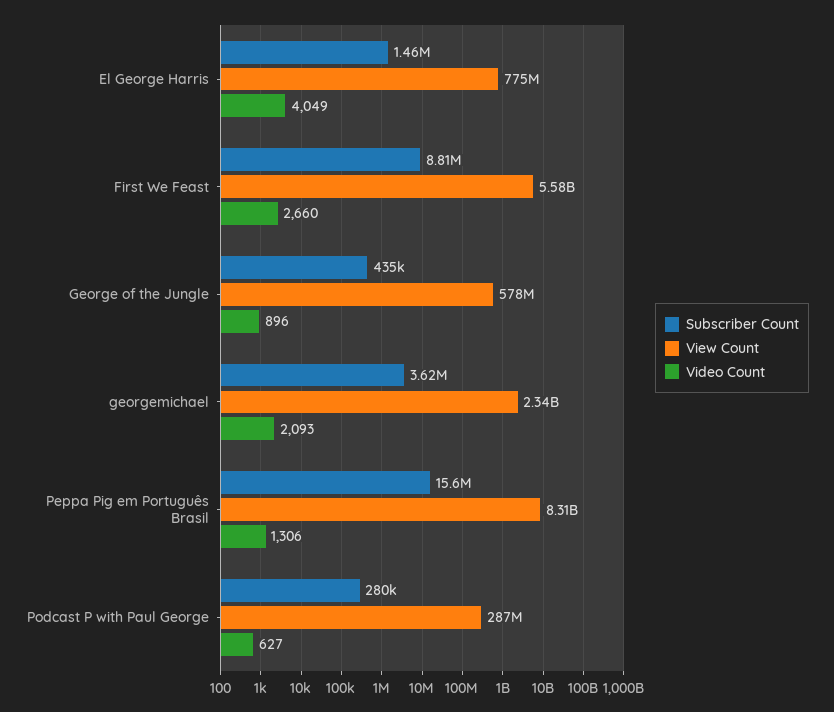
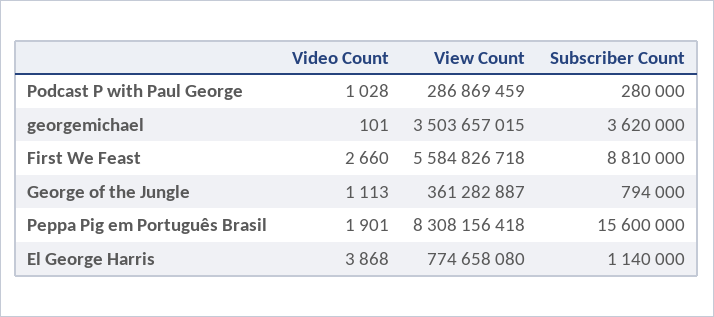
Subscriber Count, El George Harris: 1460000 -> 1140000
Video Count, El George Harris: 4049 -> 3868
Subscriber Count, George of the Jungle: 435000 -> 794000
View Count, George of the Jungle: 578000000 -> 361282887
Video Count, George of the Jungle: 896 -> 1113
View Count, georgemichael: 2340000000 -> 3503657015
Video Count, georgemichael: 2093 -> 101
Video Count, Peppa Pig em Português Brasil: 1306 -> 1901
Video Count, Podcast P with Paul George: 627 -> 1028

